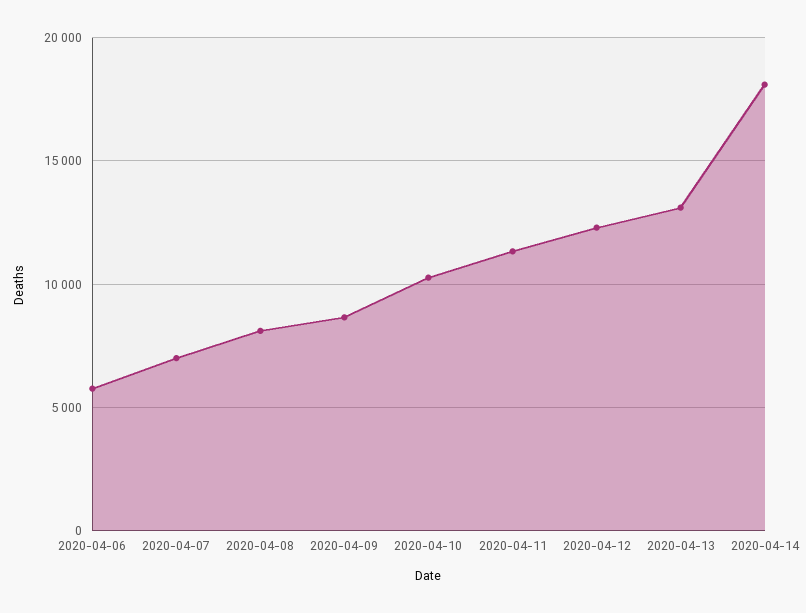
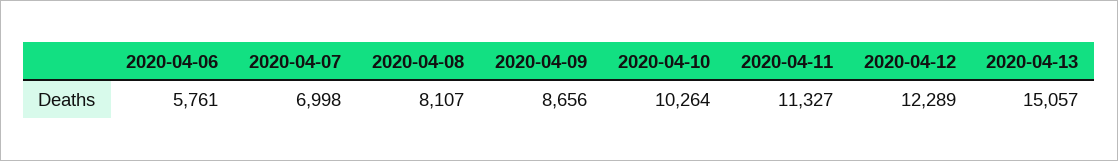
2020-04-13: 13000 -> 15057
2020-04-14: 18000 -> none

